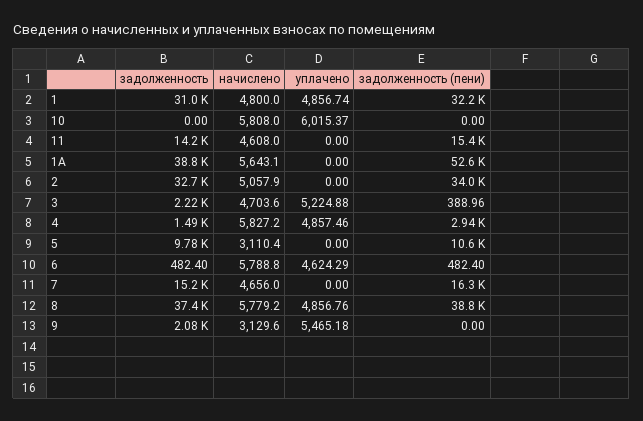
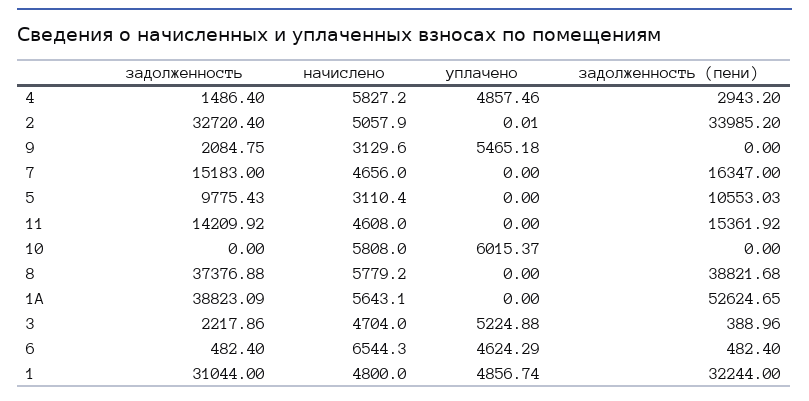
уплачено, 2: 0 -> 0.01
начислено, 3: 4703.6 -> 4704
начислено, 6: 5788.8 -> 6544.3
уплачено, 8: 4856.76 -> 0

